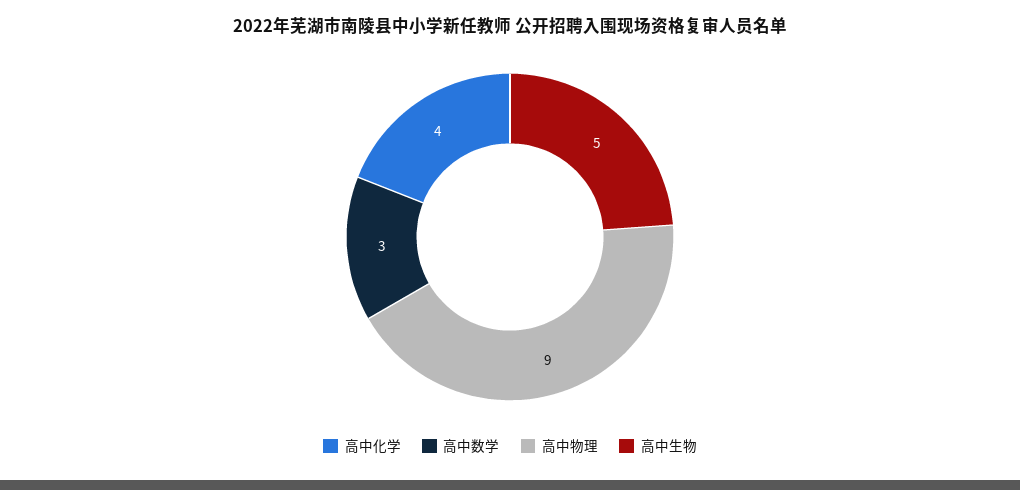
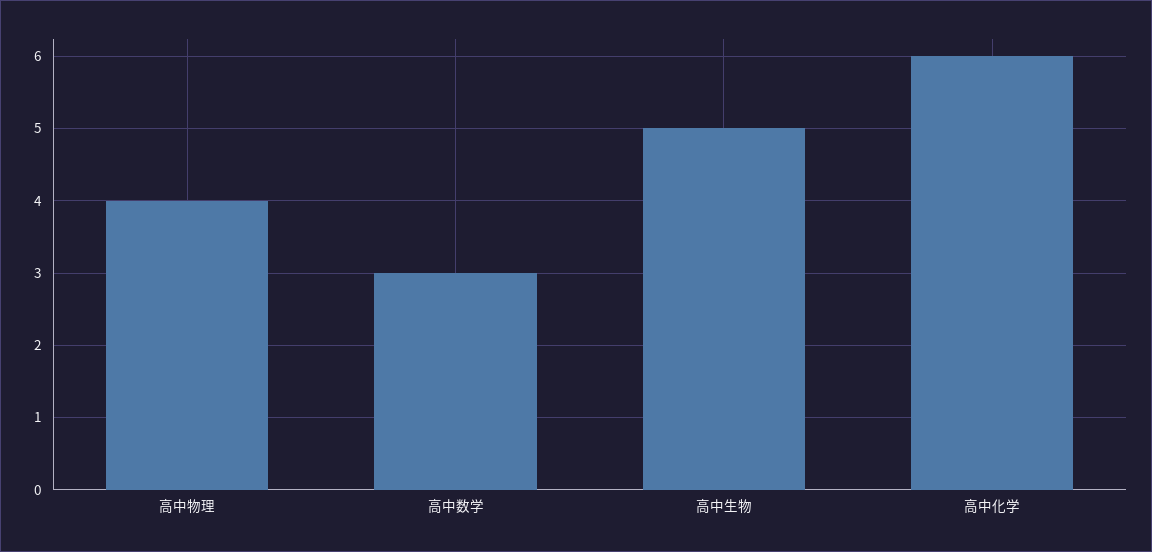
高中化学: 4 -> 6
高中物理: 9 -> 4

